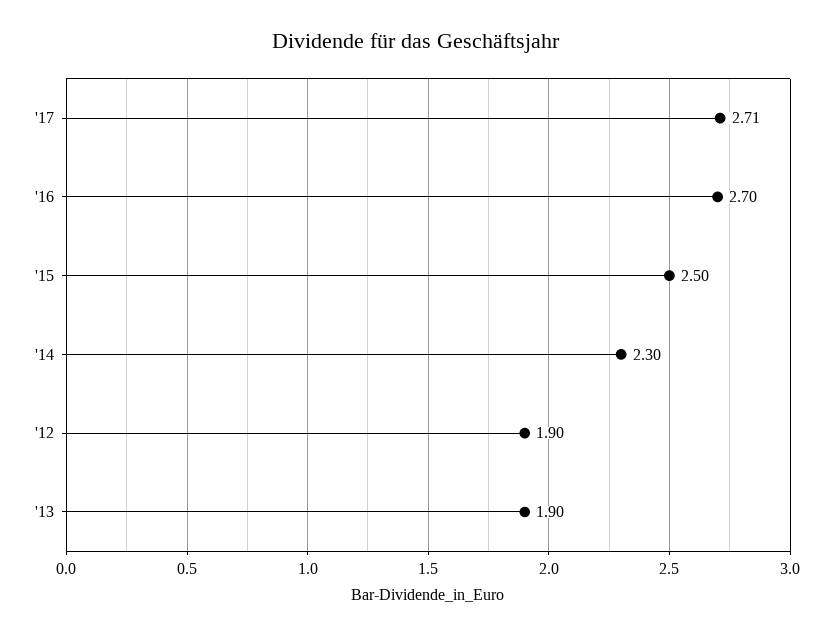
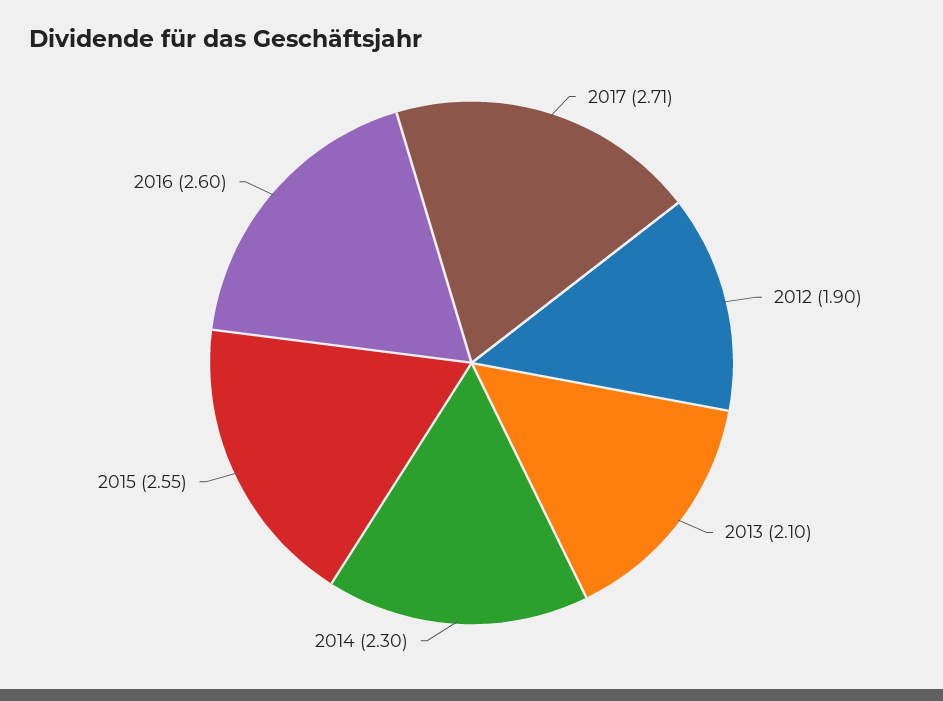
'16: 2.7 -> 2.6
'15: 2.5 -> 2.55
'13: 1.9 -> 2.1

